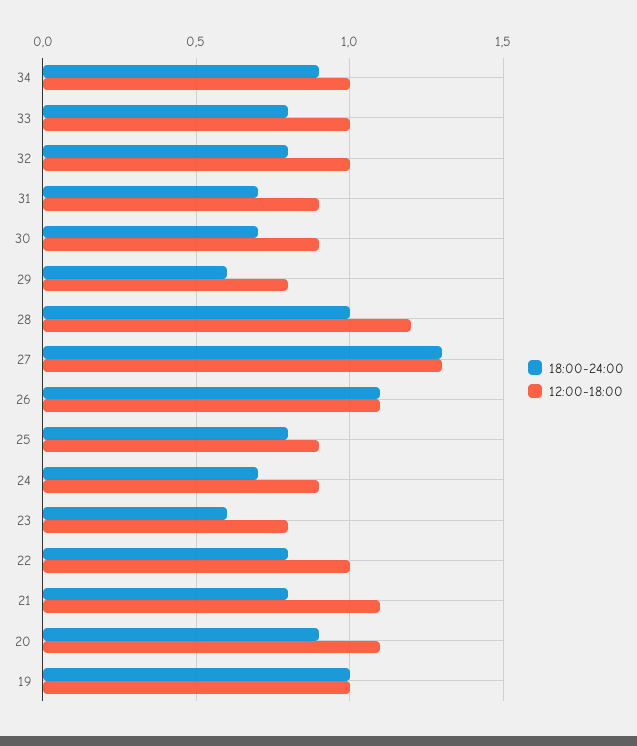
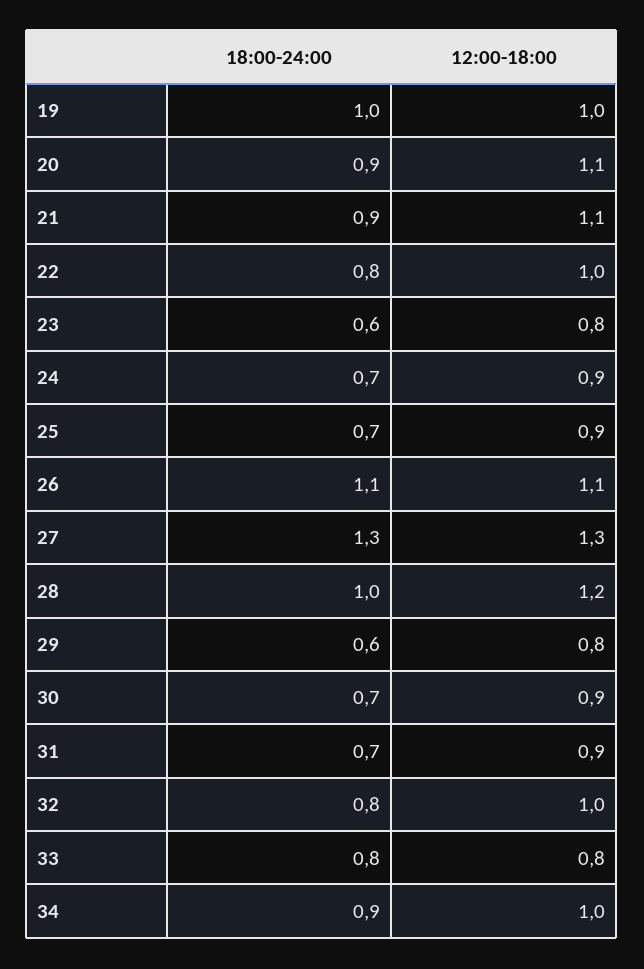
12:00-18:00, 33: 1 -> 0.8
18:00-24:00, 25: 0.8 -> 0.7
18:00-24:00, 21: 0.8 -> 0.9

